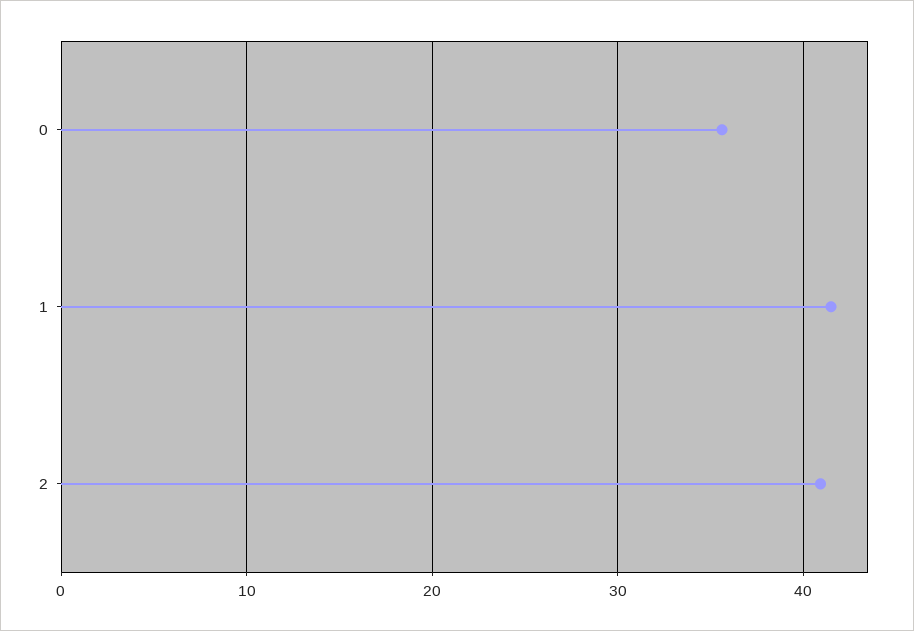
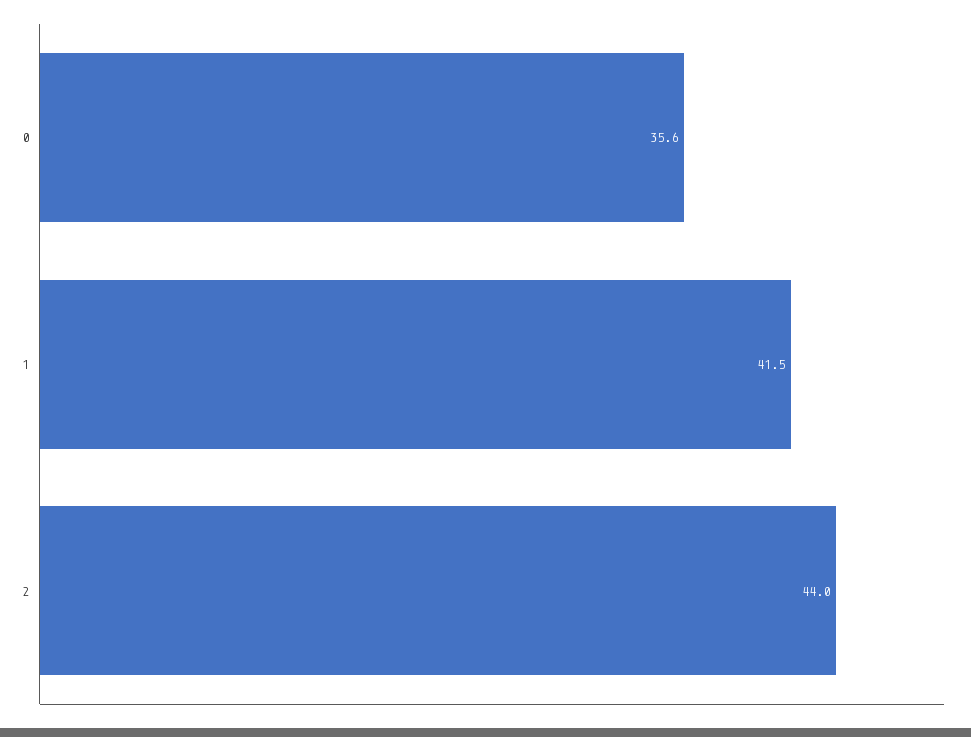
2: 41 -> 44

